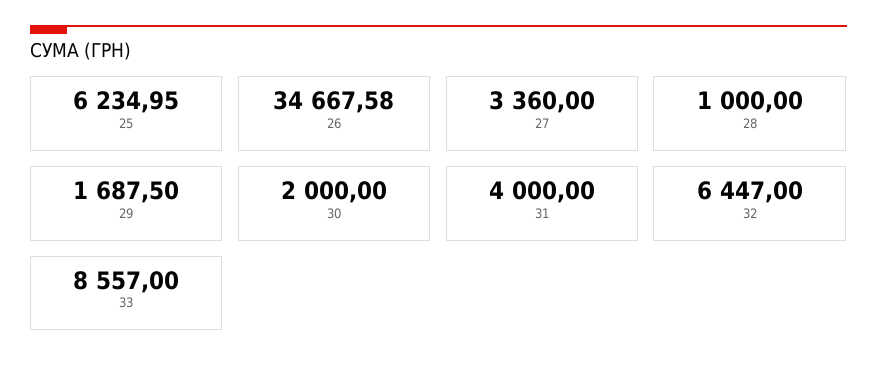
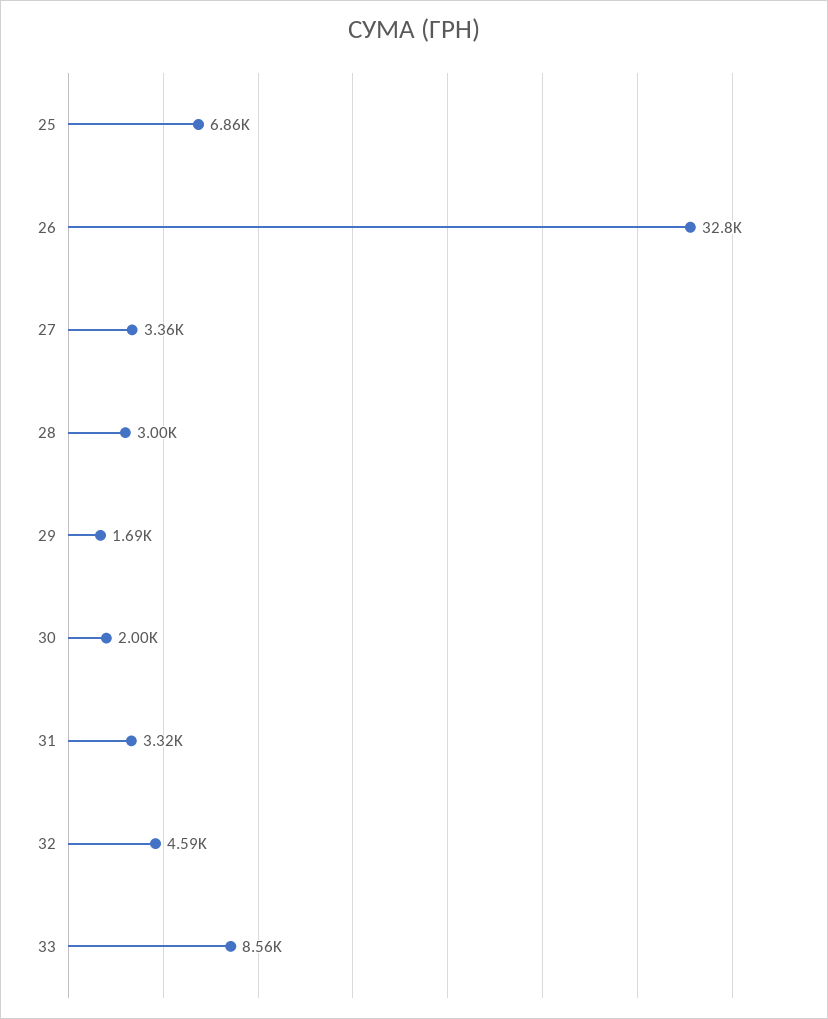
25: 6234.95 -> 6860
26: 34667.58 -> 32800
28: 1000 -> 3000
31: 4000 -> 3320
32: 6447 -> 4590

